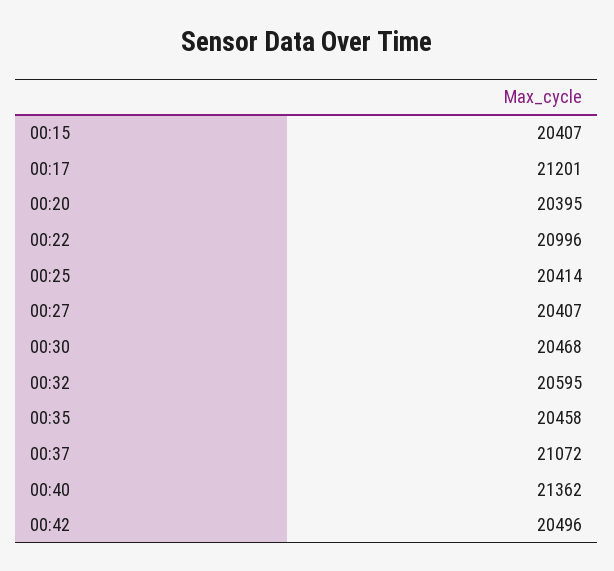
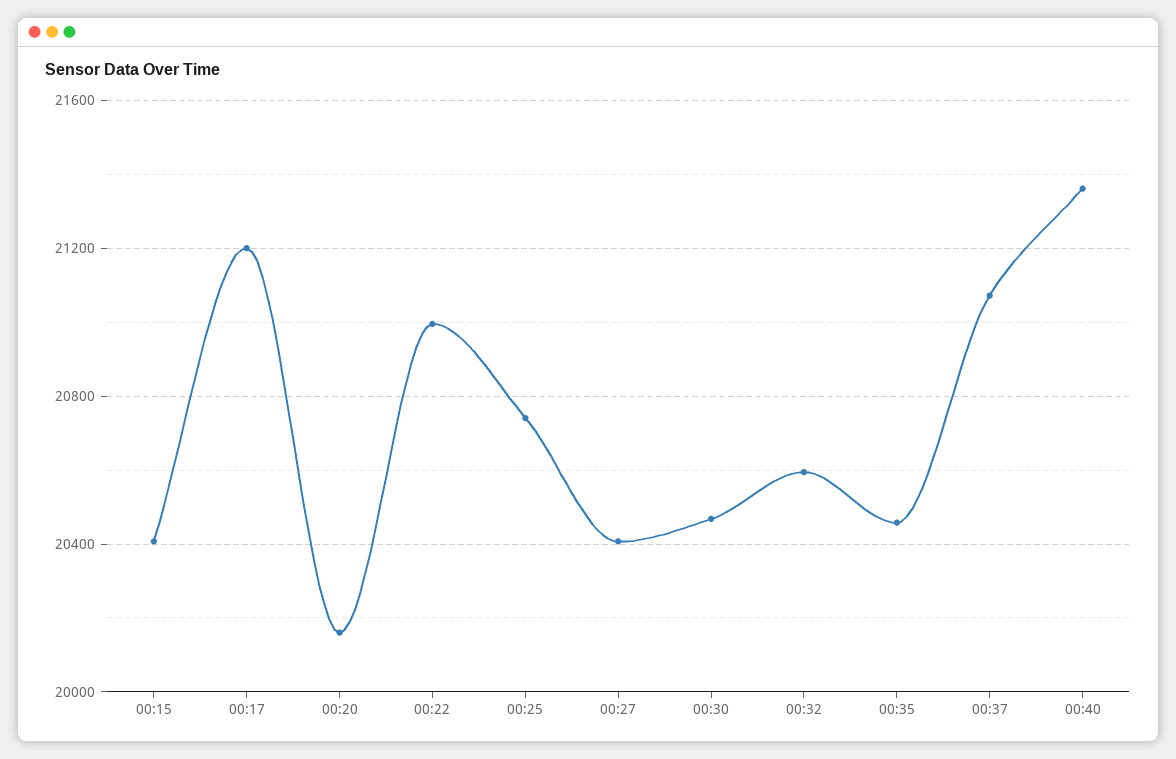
00:20: 20395 -> 20150
00:25: 20414 -> 20750
00:42: 20496 -> none

